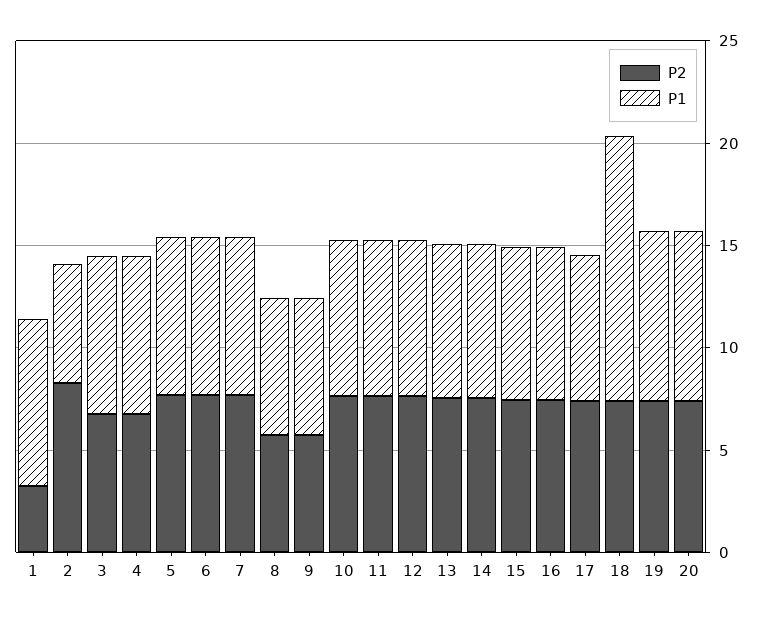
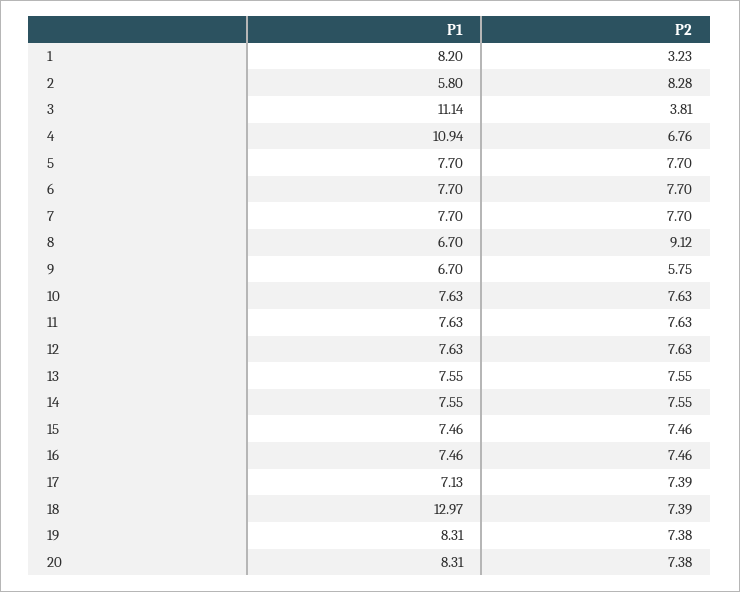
P2, 3: 7 -> 3.81
P1, 3: 8 -> 11.14
P1, 4: 8 -> 10.94
P2, 8: 6 -> 9.12

